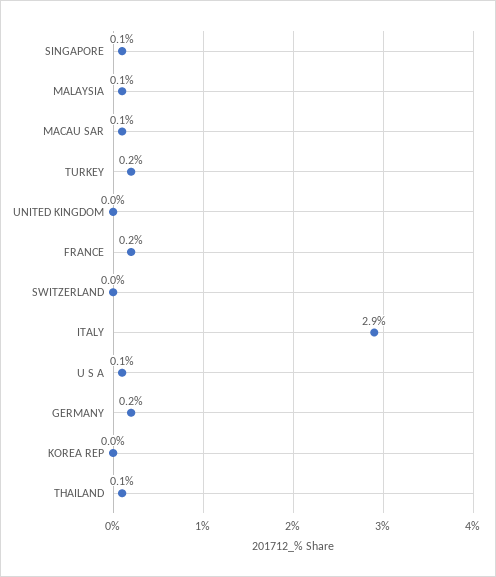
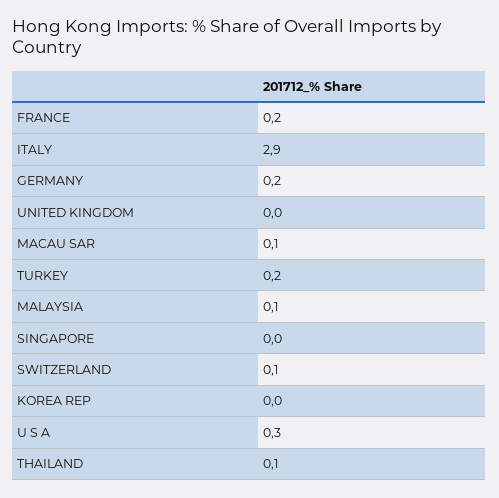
SINGAPORE: 0.1 -> 0
SWITZERLAND: 0 -> 0.1
U S A: 0.1 -> 0.3

